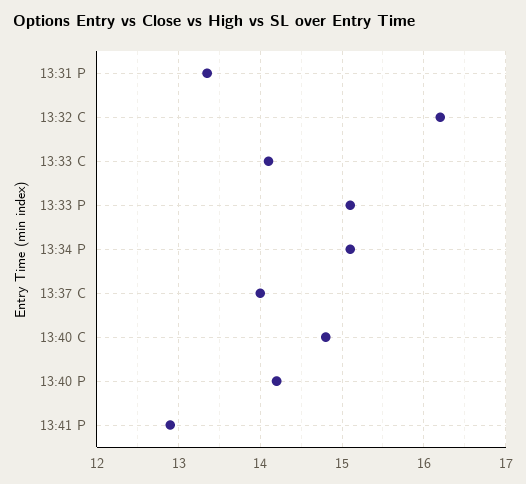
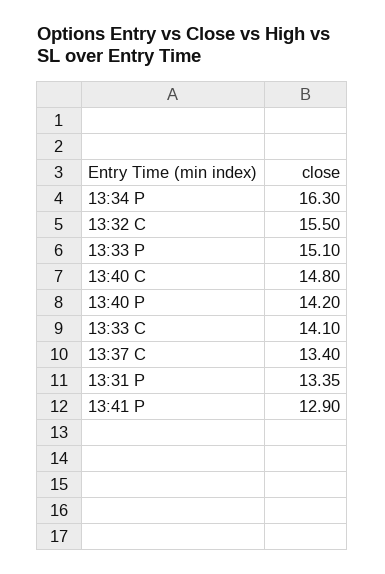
13:32 C: 16.2 -> 15.5
13:34 P: 15.1 -> 16.3
13:37 C: 14 -> 13.4

